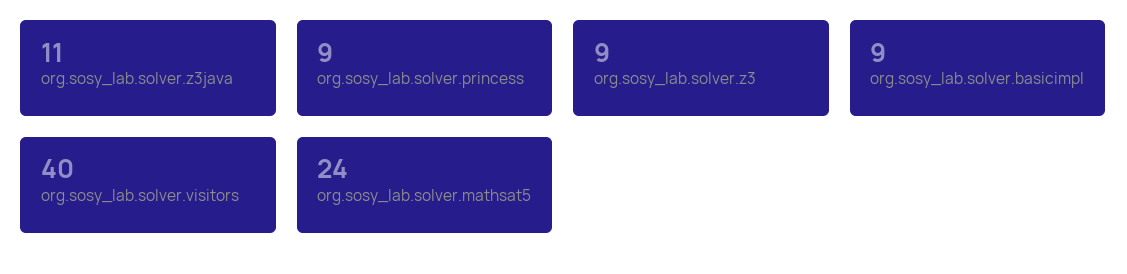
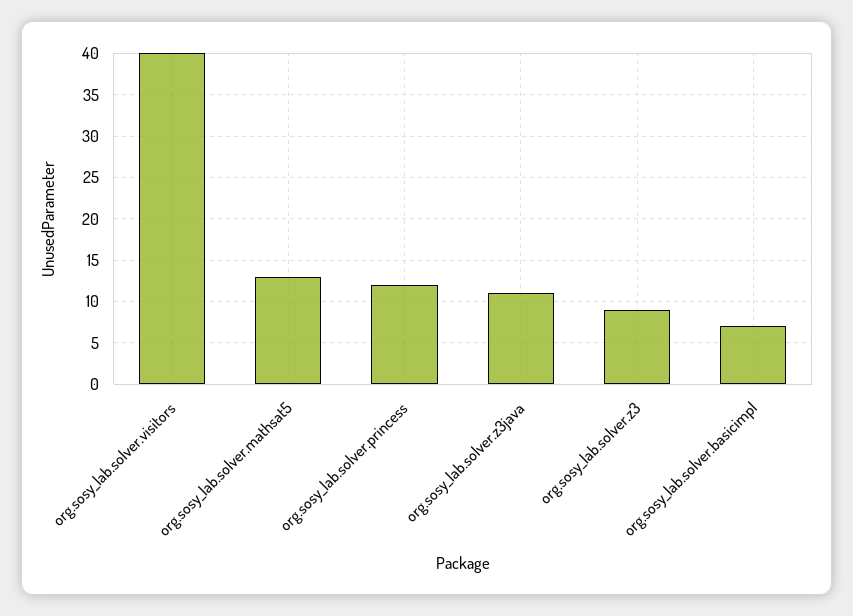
org.sosy_lab.solver.princess: 9 -> 12
org.sosy_lab.solver.basicimpl: 9 -> 7
org.sosy_lab.solver.mathsat5: 24 -> 13

